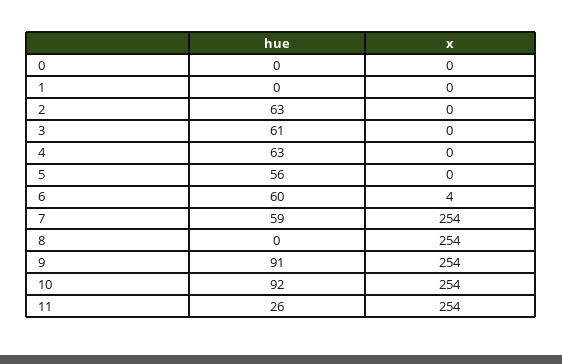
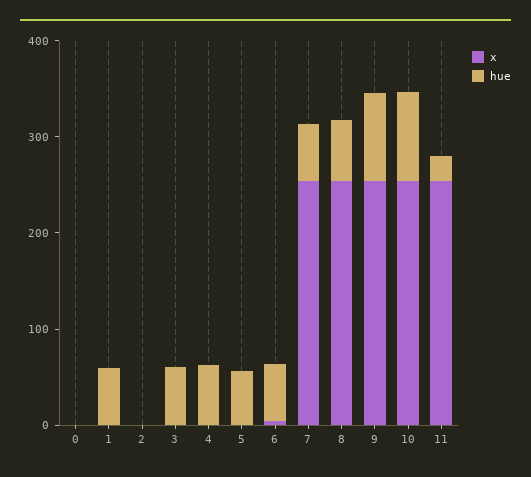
hue, 1: 0 -> 60
hue, 2: 63 -> 0
hue, 8: 0 -> 60

